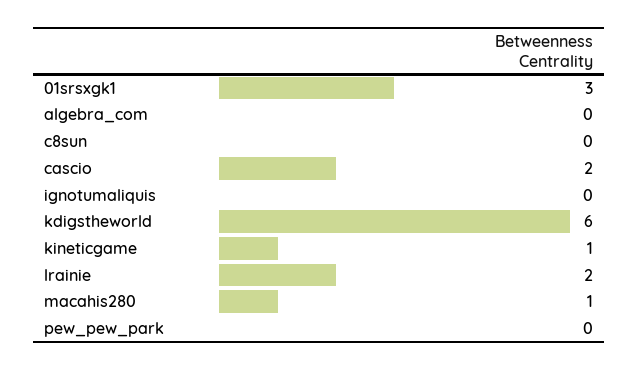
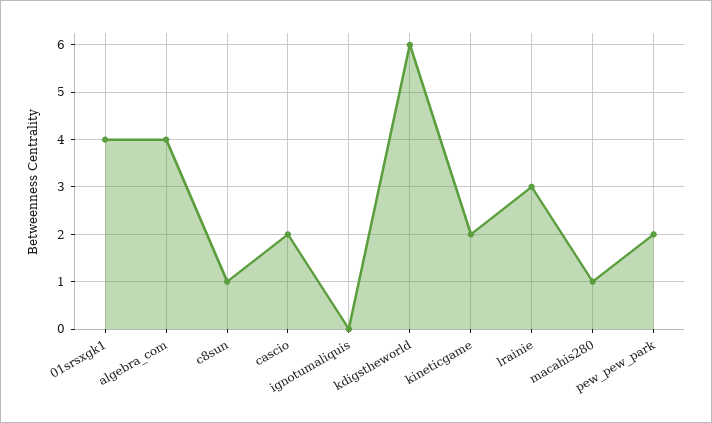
01srsxgk1: 3 -> 4
algebra_com: 0 -> 4
c8sun: 0 -> 1
kineticgame: 1 -> 2
lrainie: 2 -> 3
pew_pew_park: 0 -> 2

